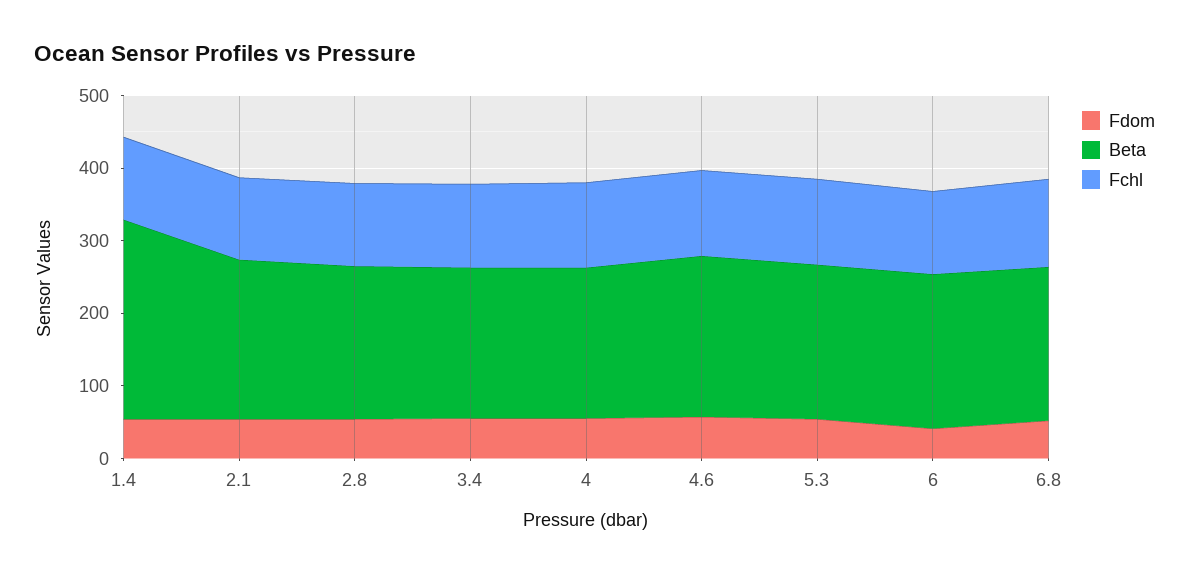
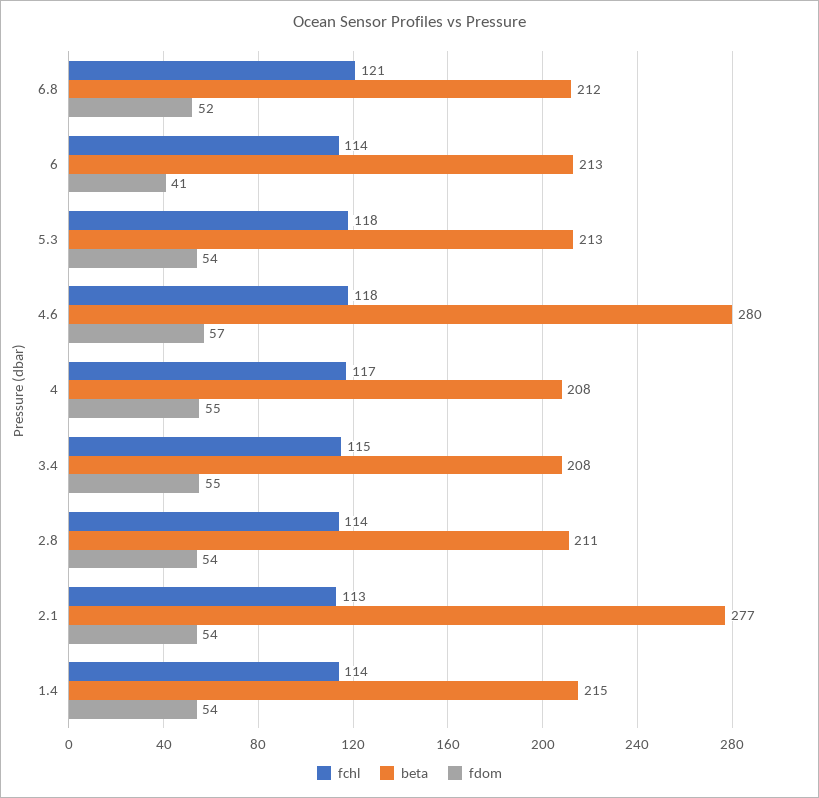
Beta, 1.4: 280 -> 215
Beta, 2.1: 220 -> 277
Beta, 4.6: 220 -> 280

